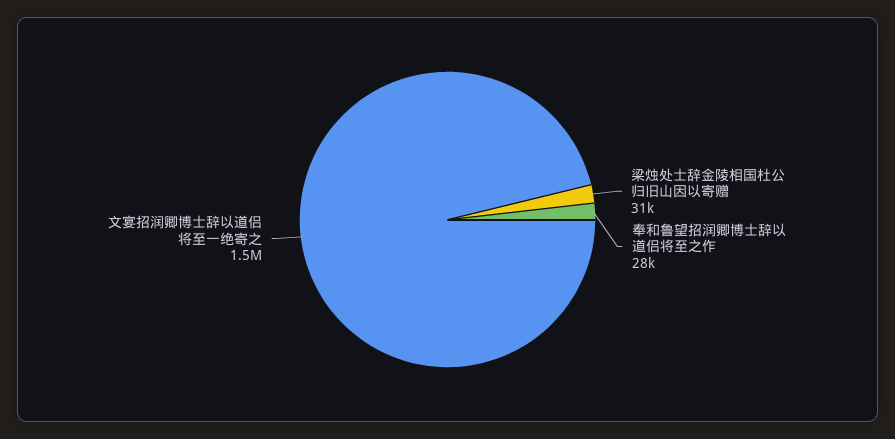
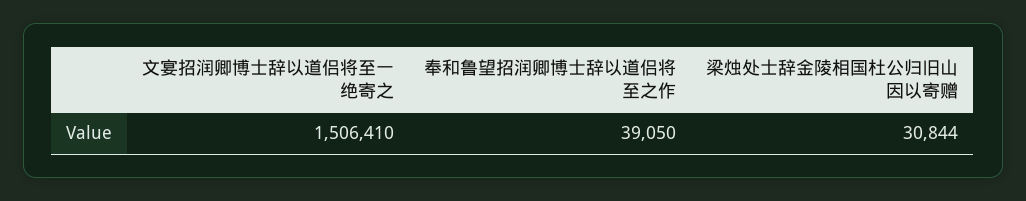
奉和鲁望招润卿博士辞以道侣将至之作: 28000 -> 39050

